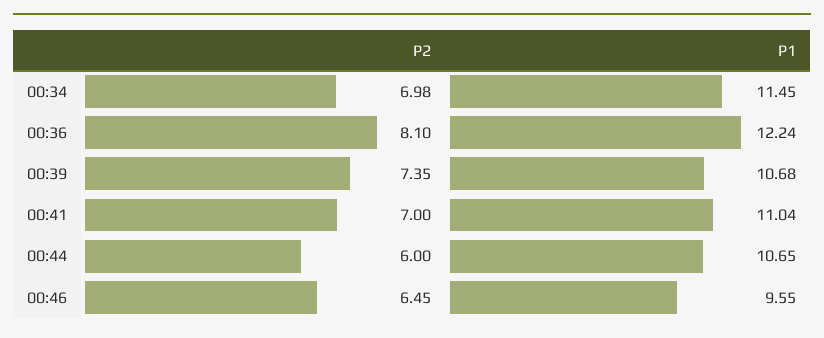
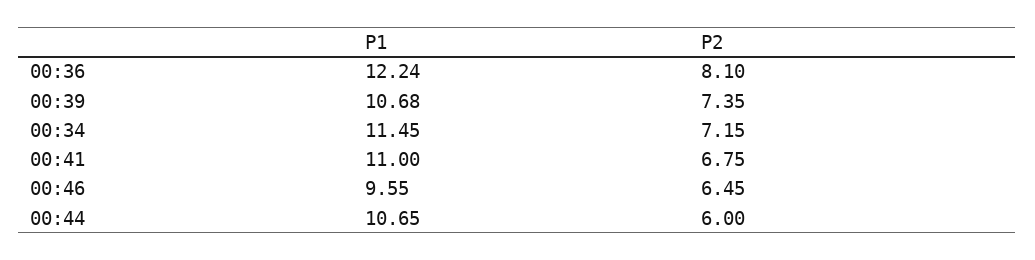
P2, 00:34: 6.98 -> 7.15
P2, 00:41: 7 -> 6.75
P1, 00:41: 11.04 -> 11

